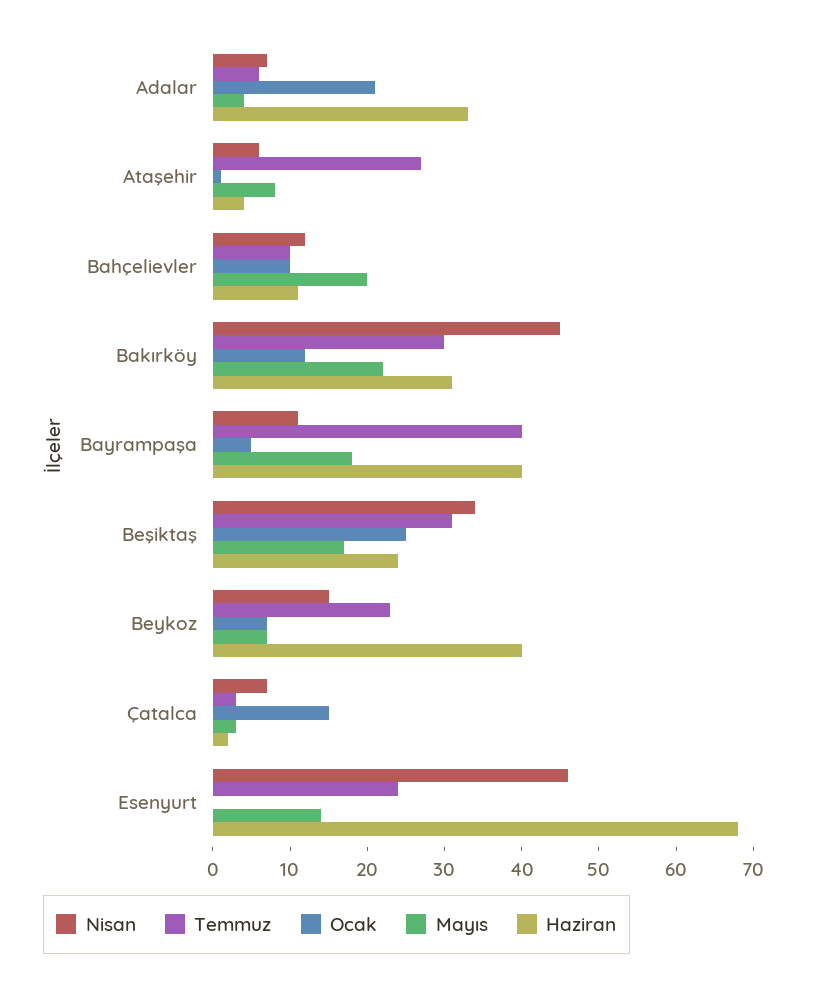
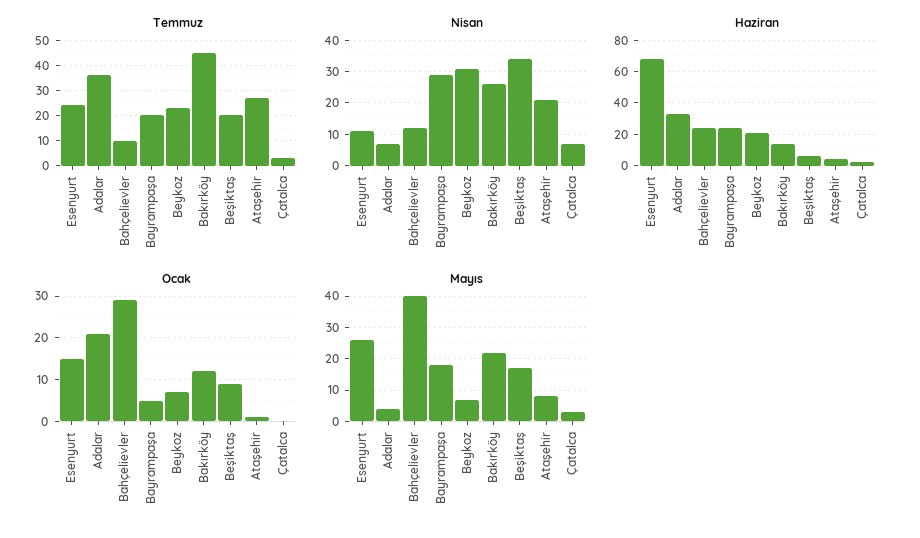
Temmuz, Adalar: 5 -> 35
Nisan, Ataşehir: 5 -> 20
Ocak, Bahçelievler: 10 -> 30
Mayıs, Bahçelievler: 20 -> 40
Haziran, Bahçelievler: 10 -> 25
Nisan, Bakırköy: 45 -> 25
Temmuz, Bakırköy: 30 -> 45
Haziran, Bakırköy: 30 -> 15
Nisan, Bayrampaşa: 10 -> 30
Temmuz, Bayrampaşa: 40 -> 20
Haziran, Bayrampaşa: 40 -> 25
Temmuz, Beşiktaş: 30 -> 20
Ocak, Beşiktaş: 25 -> 10
Haziran, Beşiktaş: 25 -> 5
Nisan, Beykoz: 15 -> 30
Haziran, Beykoz: 40 -> 20
Ocak, Çatalca: 15 -> 0
Nisan, Esenyurt: 45 -> 10
Ocak, Esenyurt: 0 -> 15
Mayıs, Esenyurt: 15 -> 25

